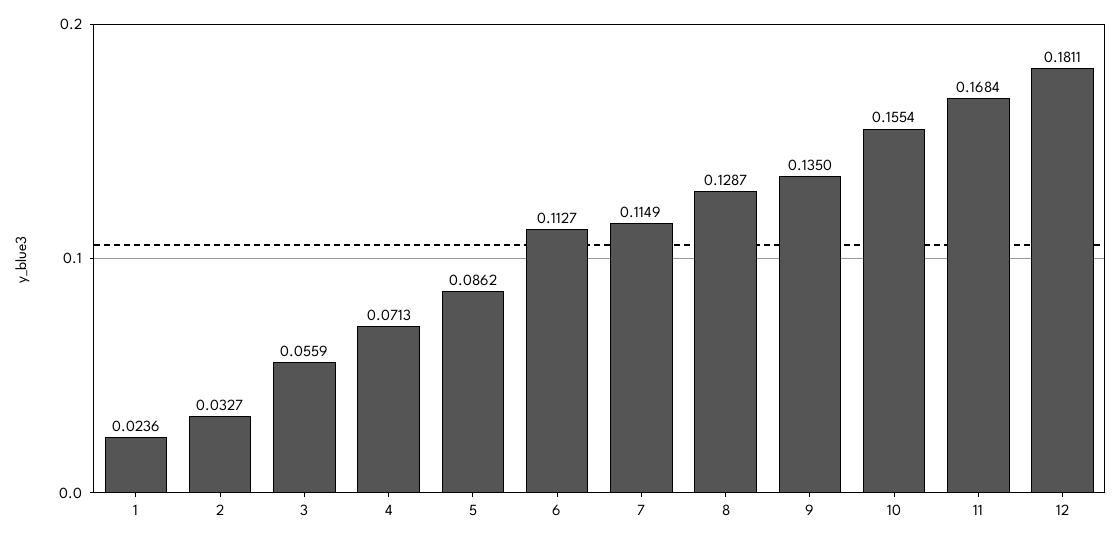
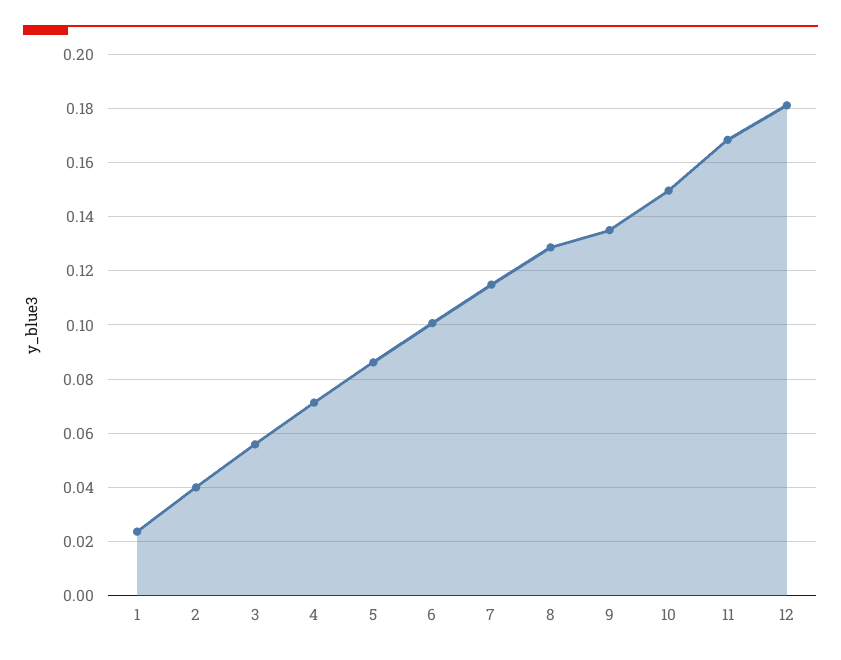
2: 0.0327 -> 0.04
6: 0.1127 -> 0.1
10: 0.1554 -> 0.15

